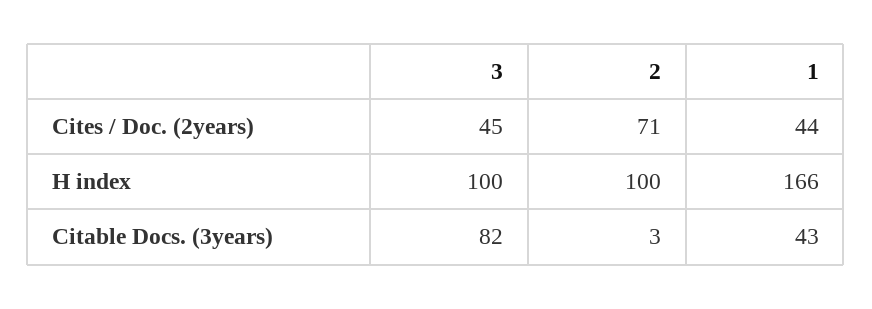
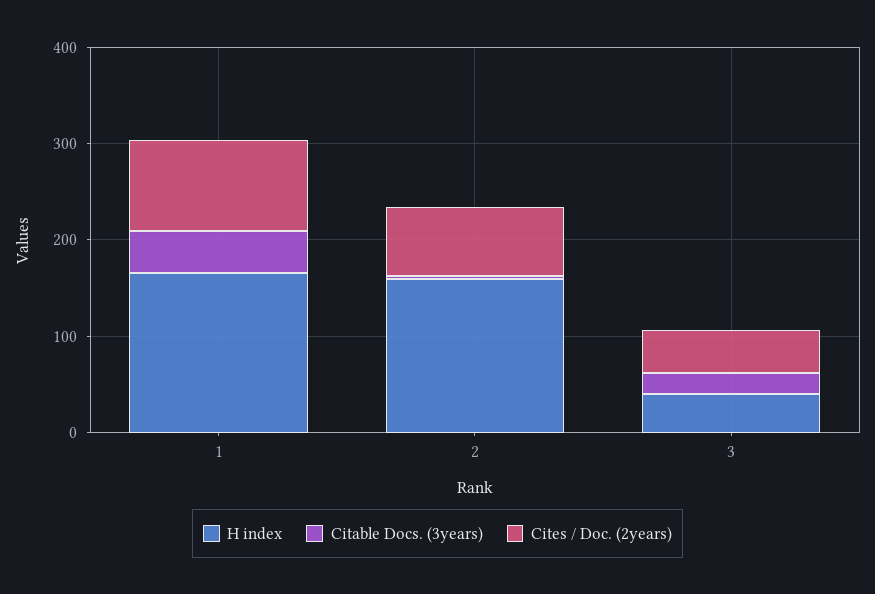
Cites / Doc. (2years), 1: 44 -> 100
H index, 3: 100 -> 40
H index, 2: 100 -> 160
Citable Docs. (3years), 3: 82 -> 20

